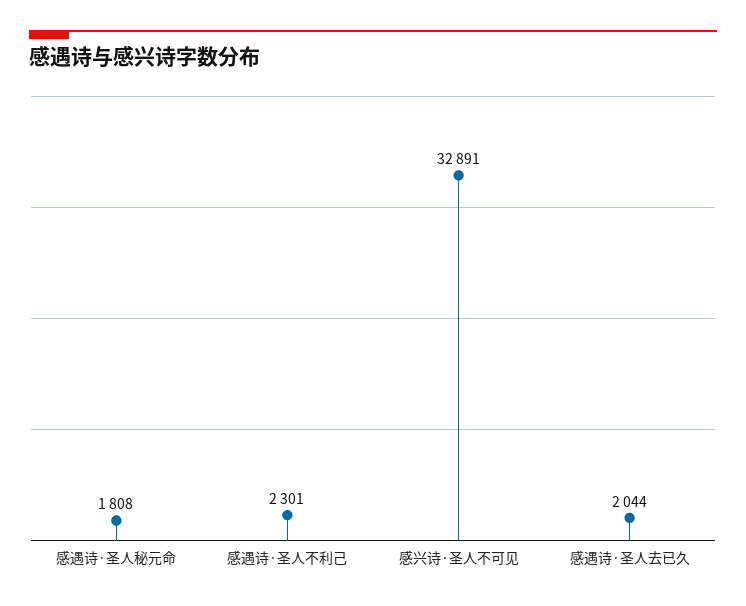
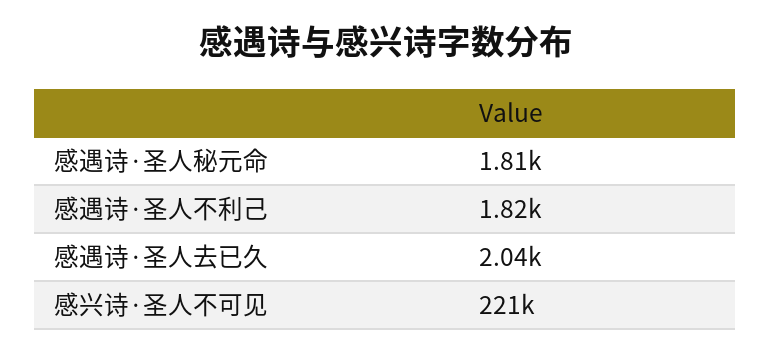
感遇诗·圣人不利己: 2301 -> 1820
感兴诗·圣人不可见: 32891 -> 221000

